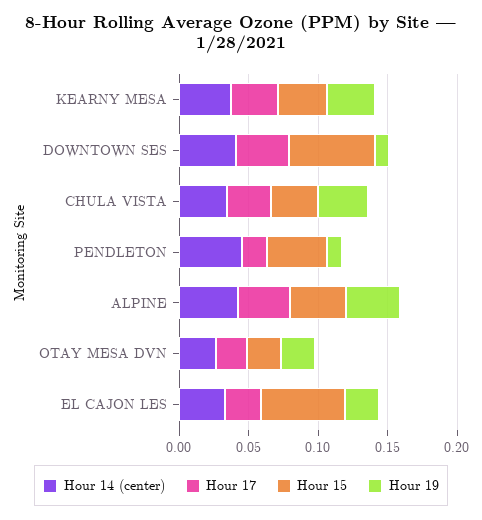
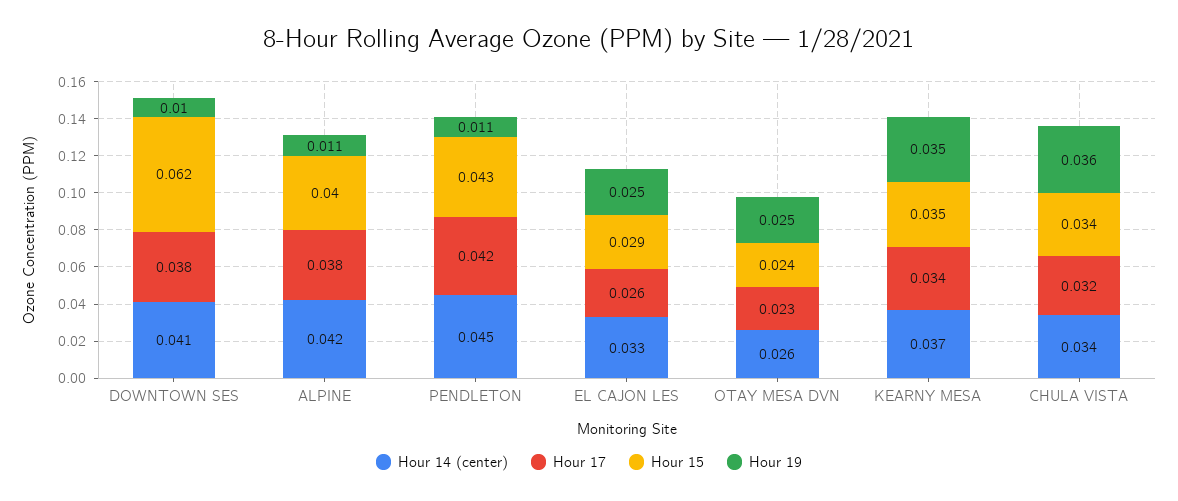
Hour 17, PENDLETON: 0.02 -> 0.042
Hour 19, ALPINE: 0.04 -> 0.011
Hour 15, EL CAJON LES: 0.06 -> 0.029

